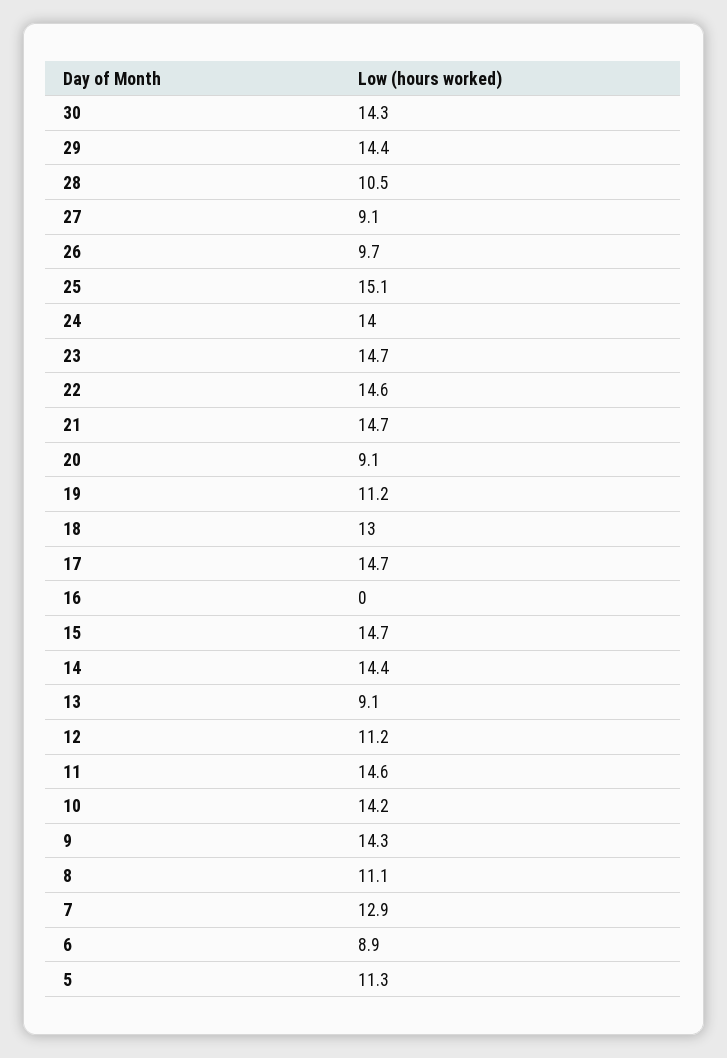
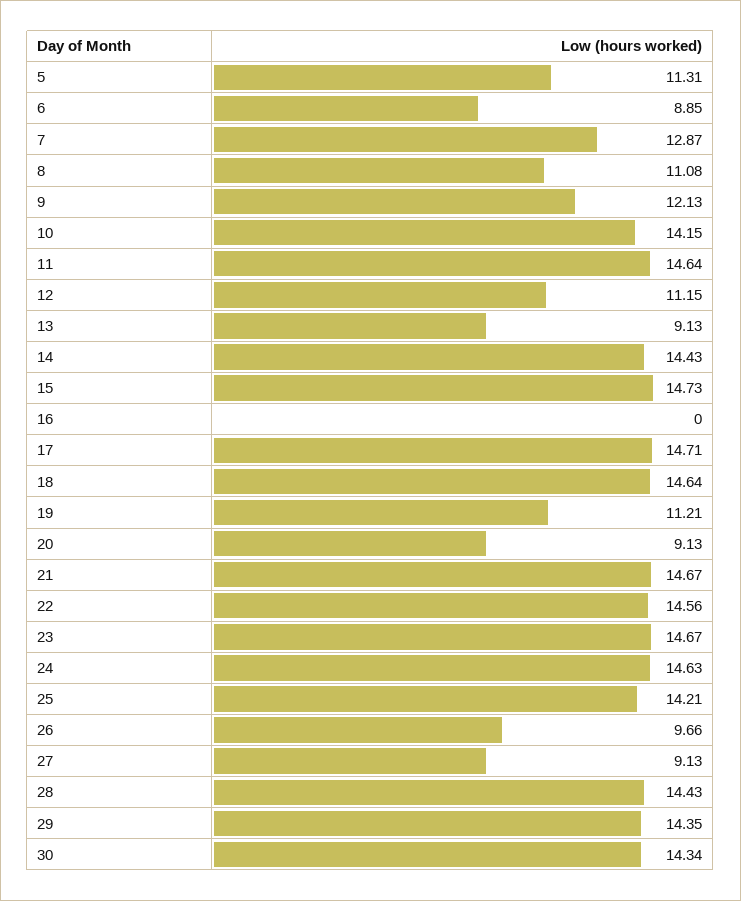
28: 10.5 -> 14.43
25: 15.1 -> 14.21
24: 14 -> 14.63
18: 13 -> 14.64
9: 14.3 -> 12.13

